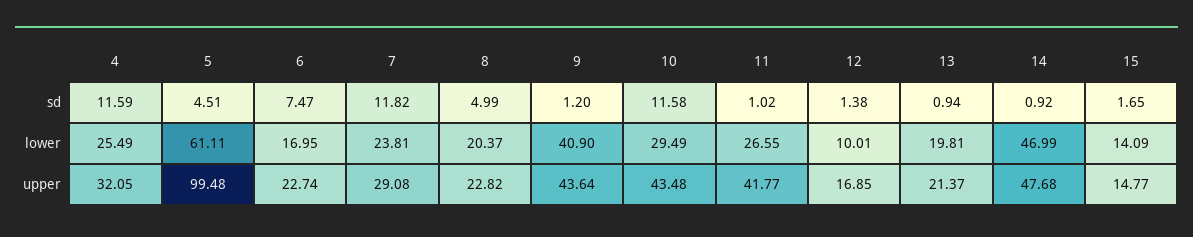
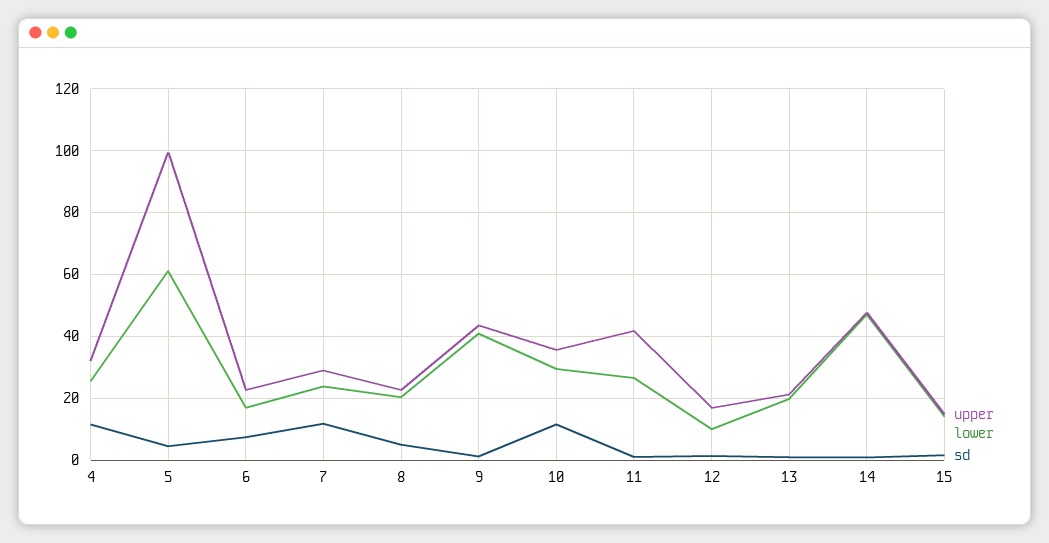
upper, 10: 43.48 -> 36

